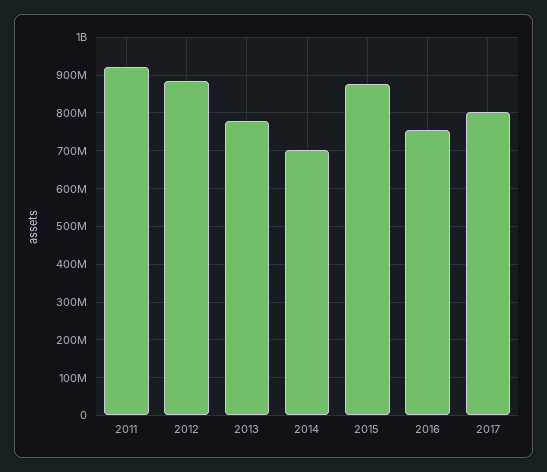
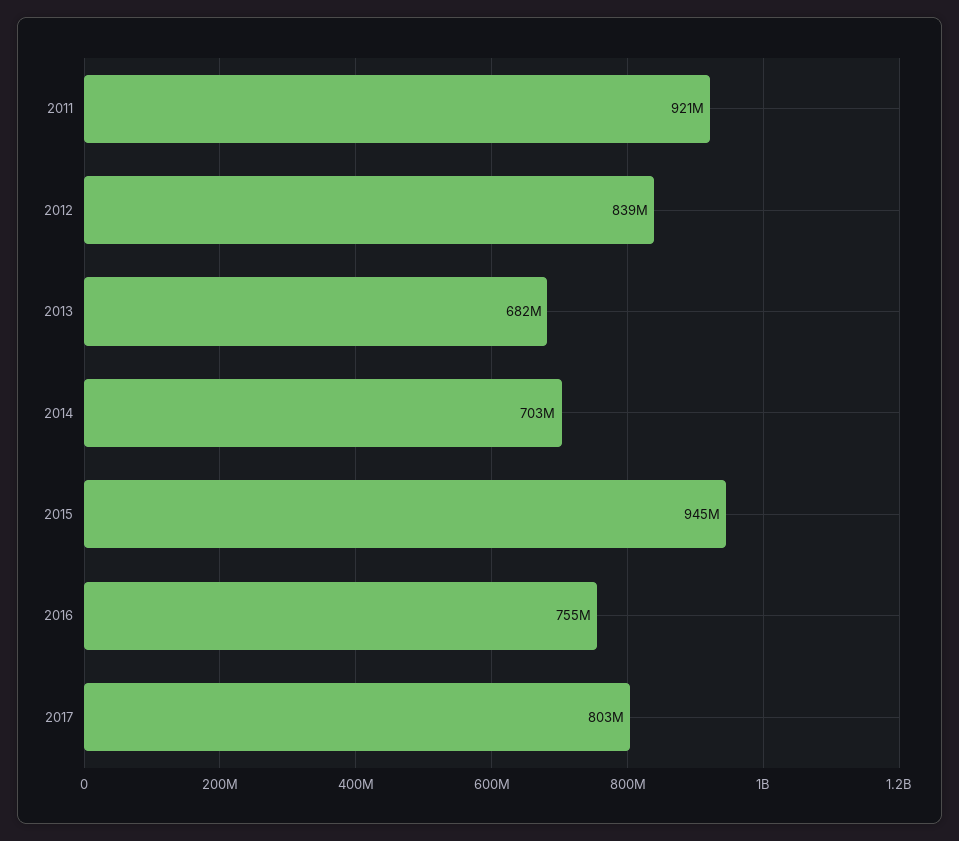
2012: 880000000 -> 839000000
2013: 780000000 -> 682000000
2015: 880000000 -> 945000000

